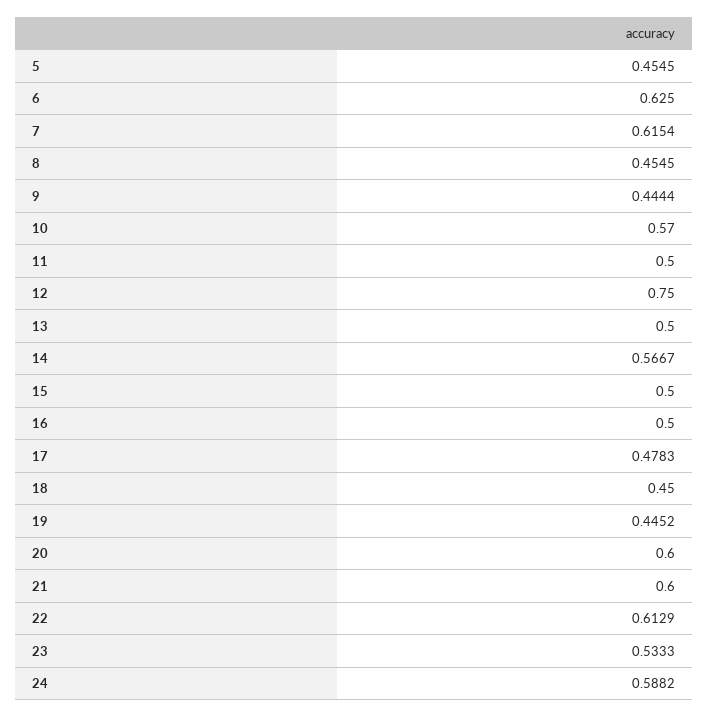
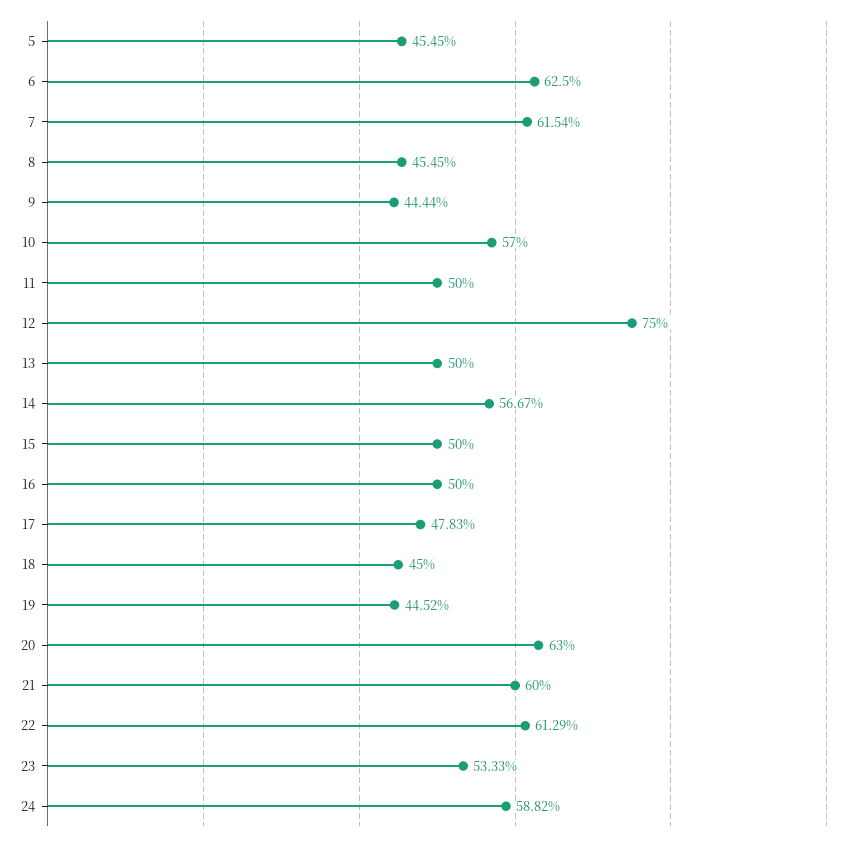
20: 0.6 -> 0.63

